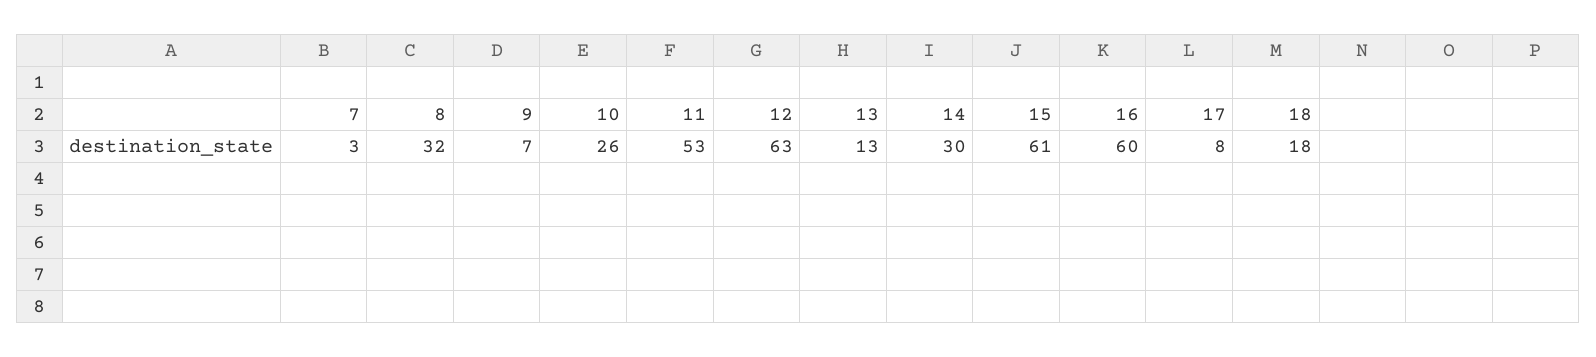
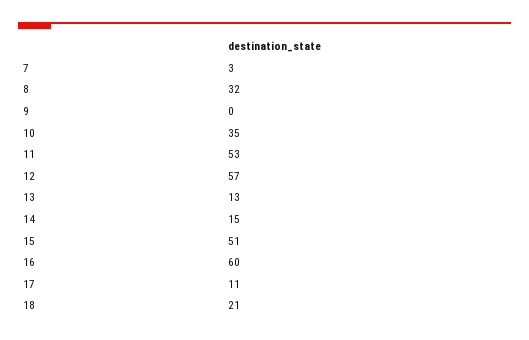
9: 7 -> 0
10: 26 -> 35
12: 63 -> 57
14: 30 -> 15
15: 61 -> 51
17: 8 -> 11
18: 18 -> 21

